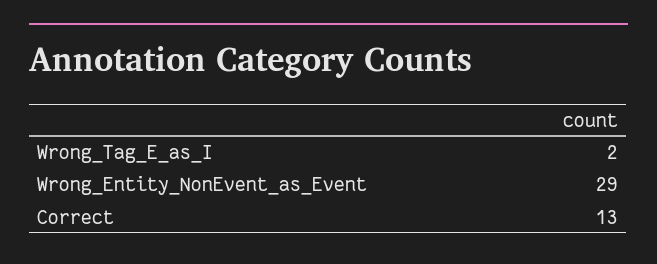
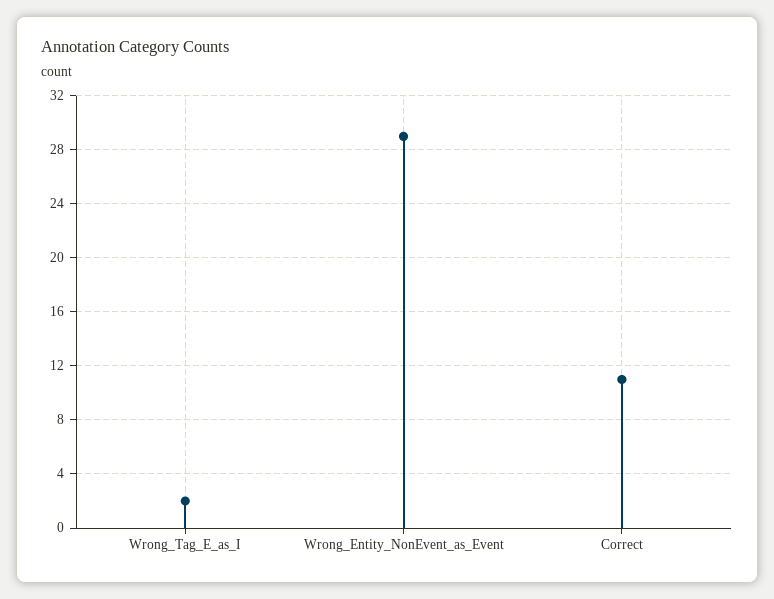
Correct: 13 -> 11

